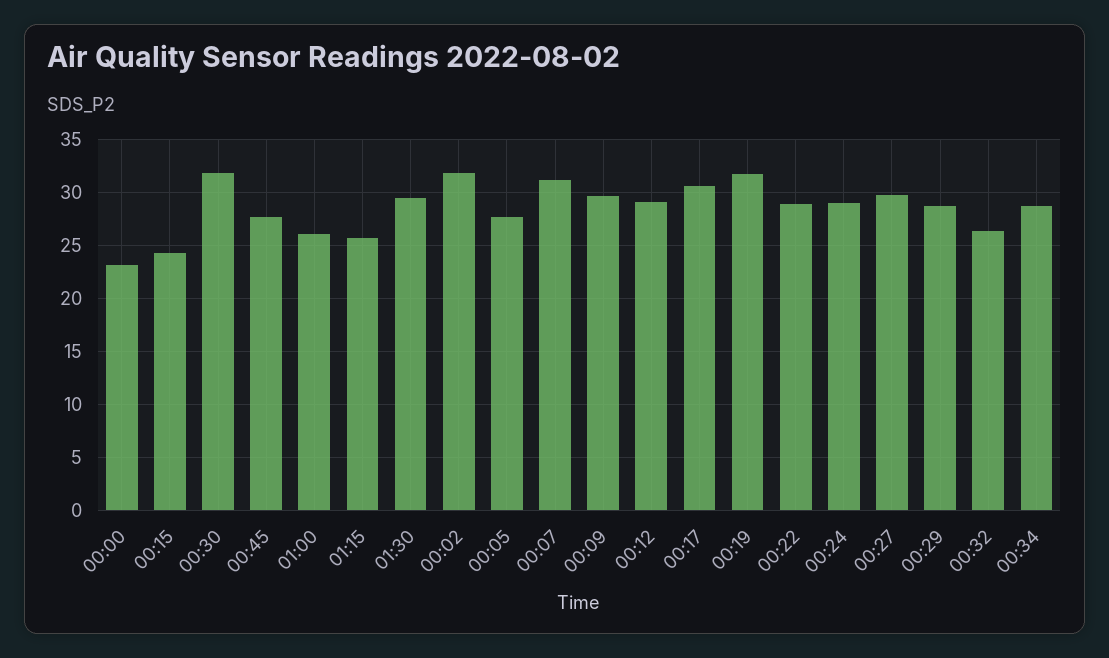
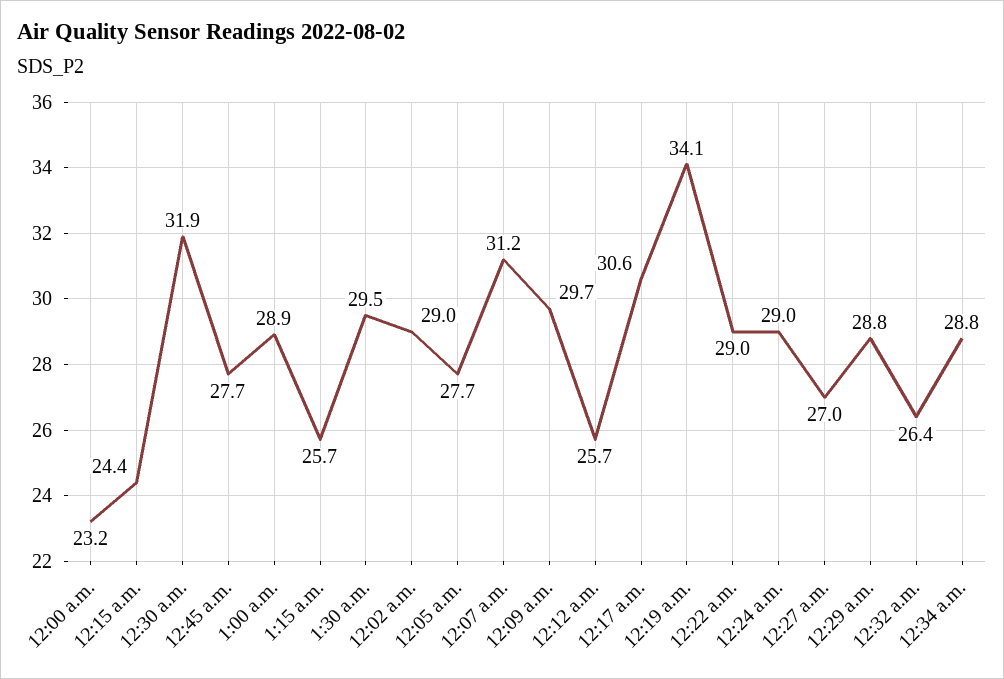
01:00: 26 -> 28.9
00:02: 32 -> 29
00:12: 29 -> 25.7
00:19: 32 -> 34.1
00:27: 30 -> 27

